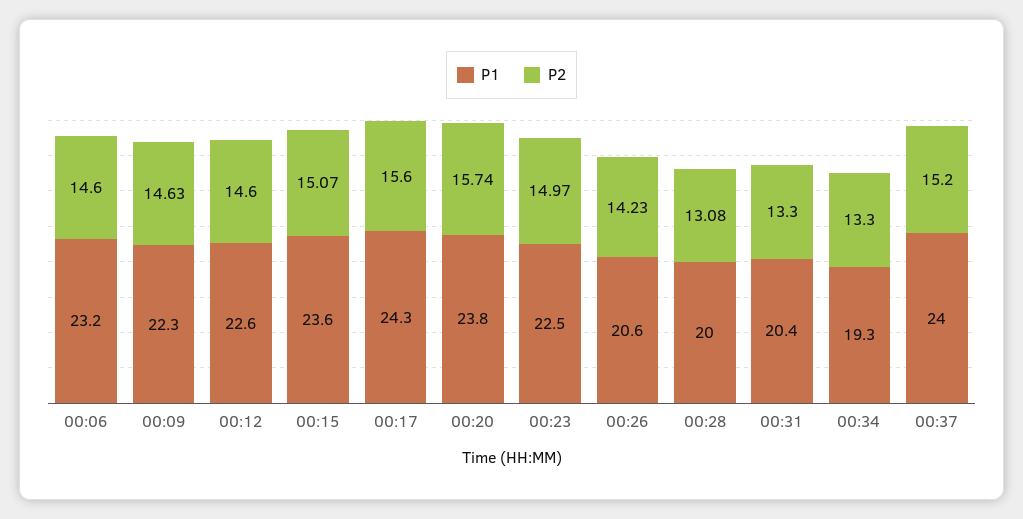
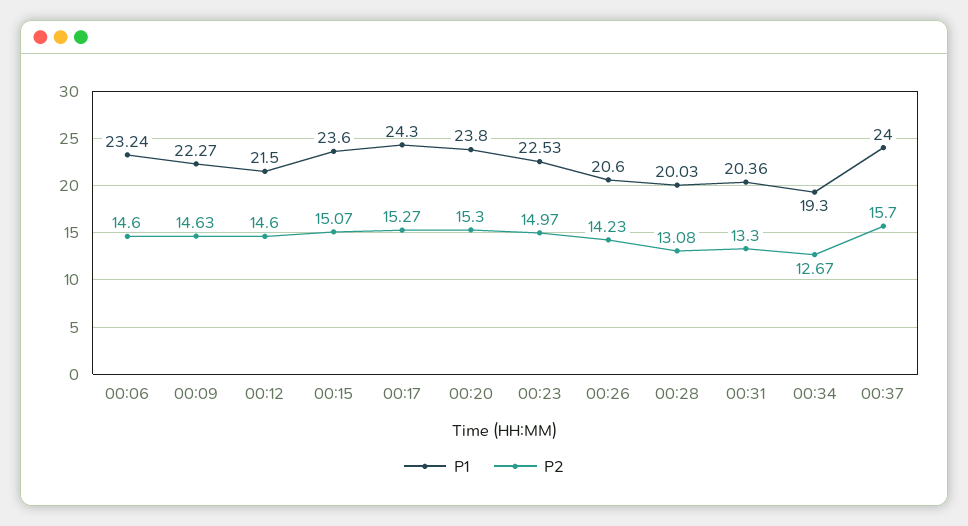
P1, 00:12: 22.6 -> 21.5
P2, 00:17: 15.6 -> 15.27
P2, 00:20: 15.74 -> 15.3
P2, 00:34: 13.3 -> 12.67
P2, 00:37: 15.2 -> 15.7

